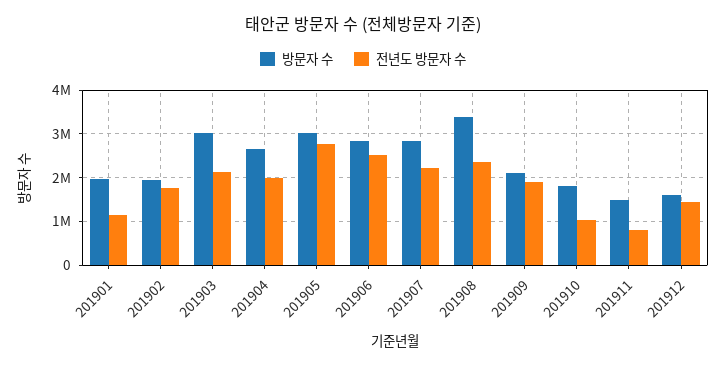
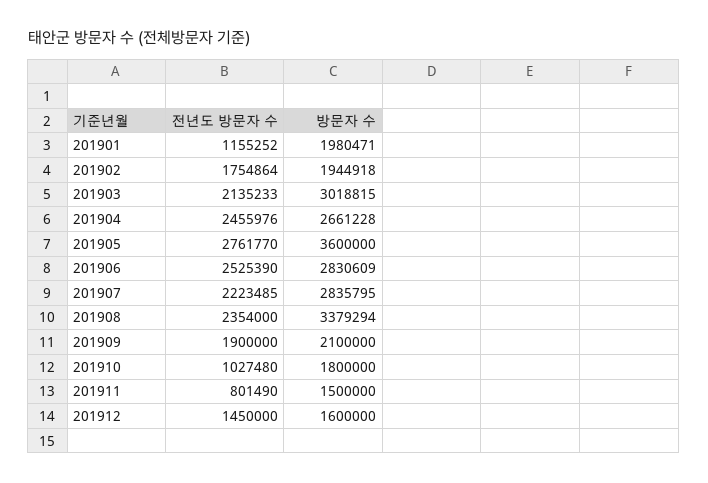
전년도 방문자 수, 201904: 2000000 -> 2455976
방문자 수, 201905: 3000000 -> 3600000

